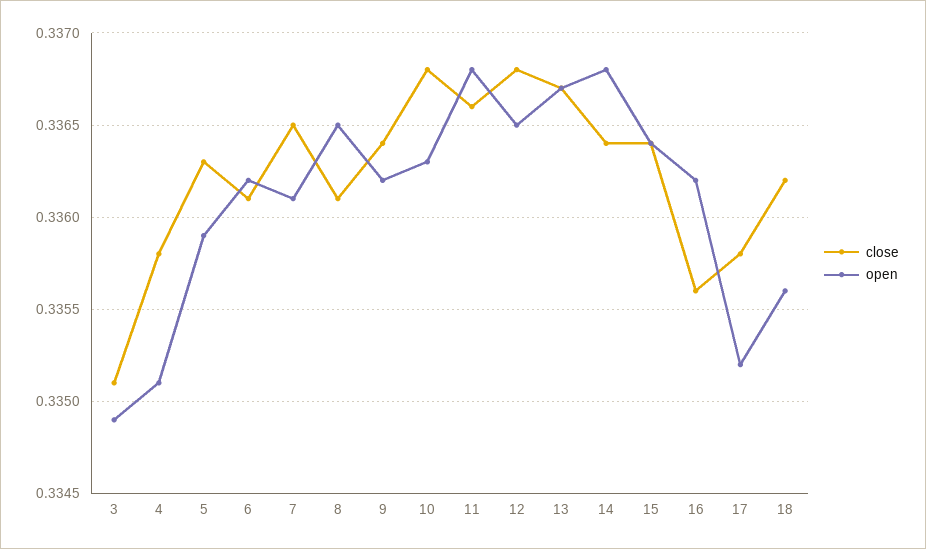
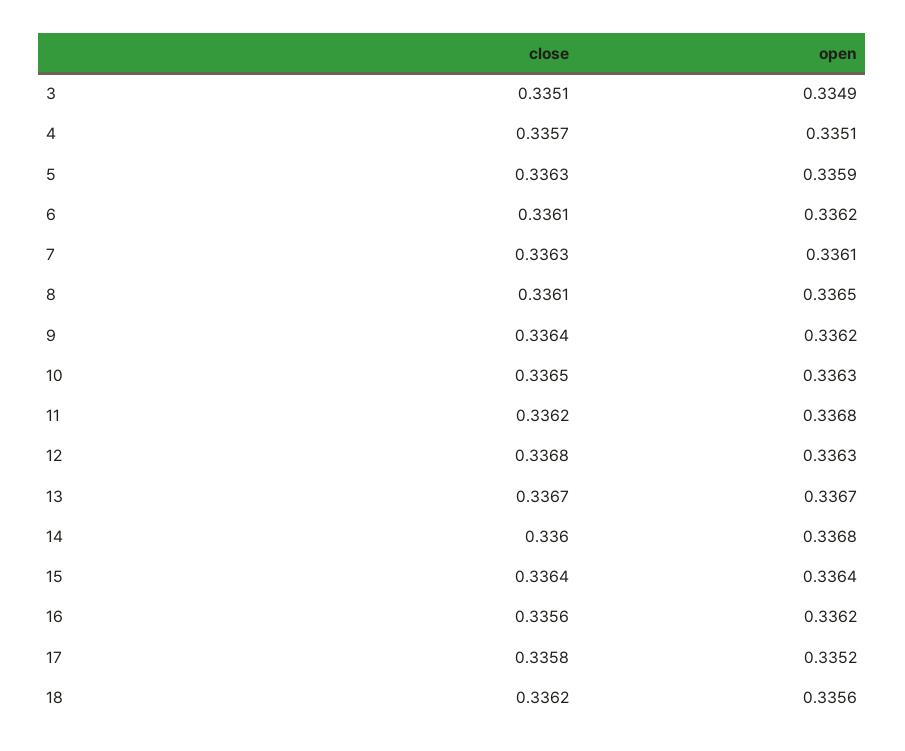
close, 4: 0.3358 -> 0.3357
close, 7: 0.3365 -> 0.3363
close, 10: 0.3368 -> 0.3365
close, 11: 0.3366 -> 0.3362
open, 12: 0.3365 -> 0.3363
close, 14: 0.3364 -> 0.336

